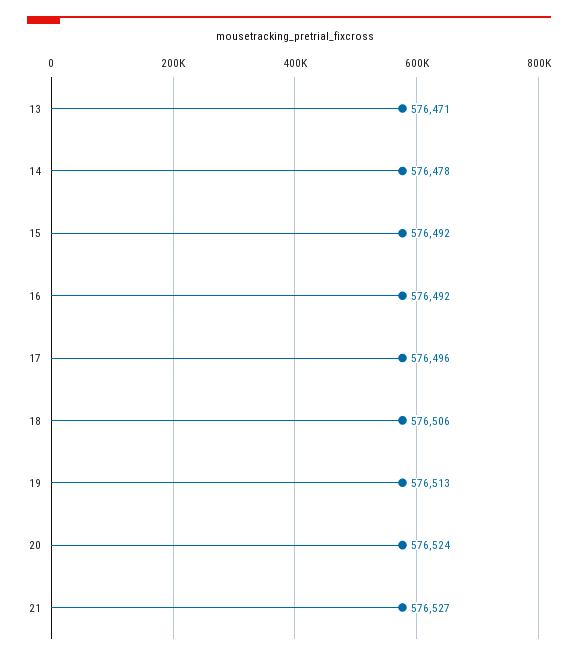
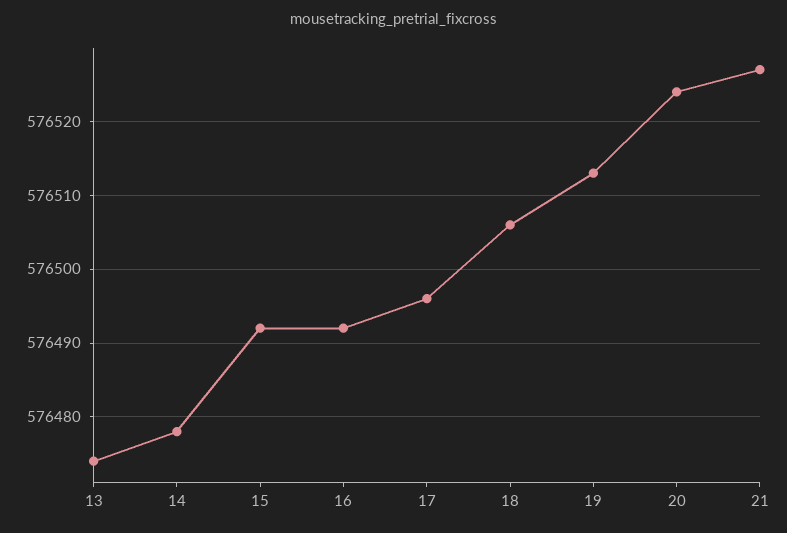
13: 576471 -> 576474

